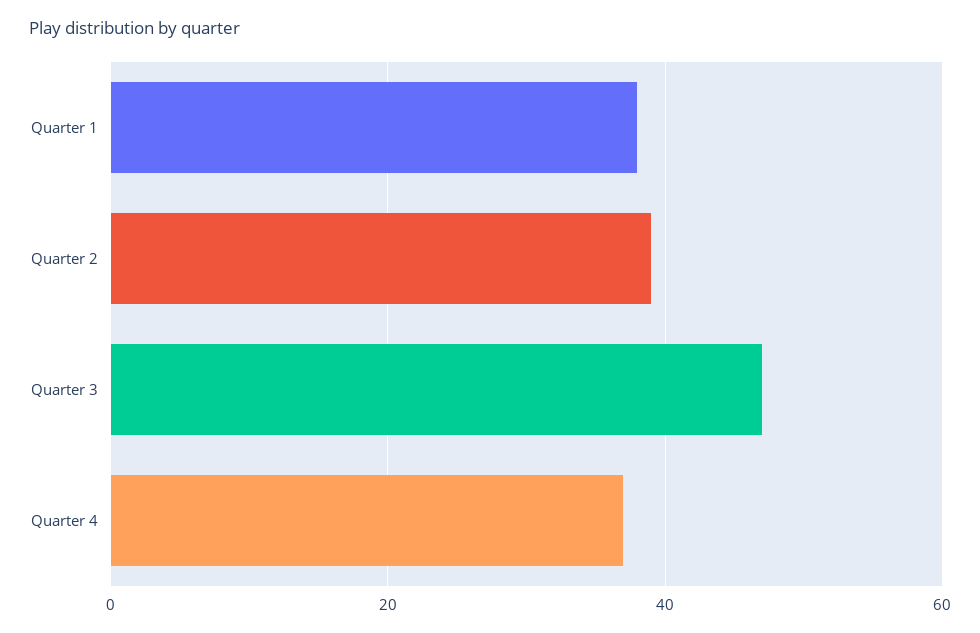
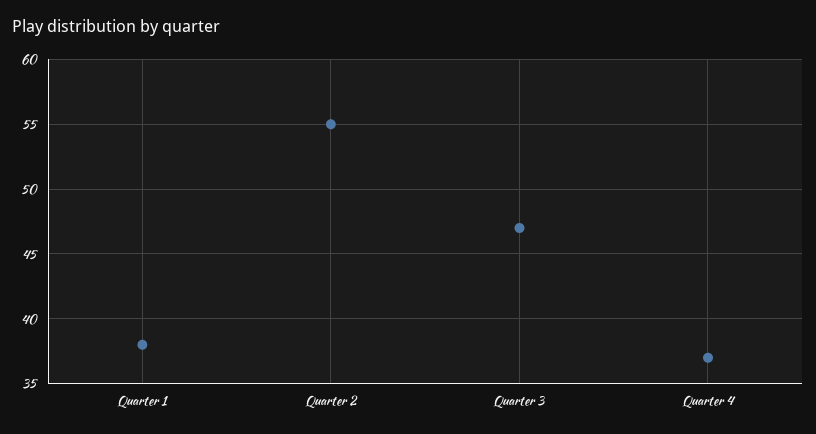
Quarter 2: 40 -> 55

